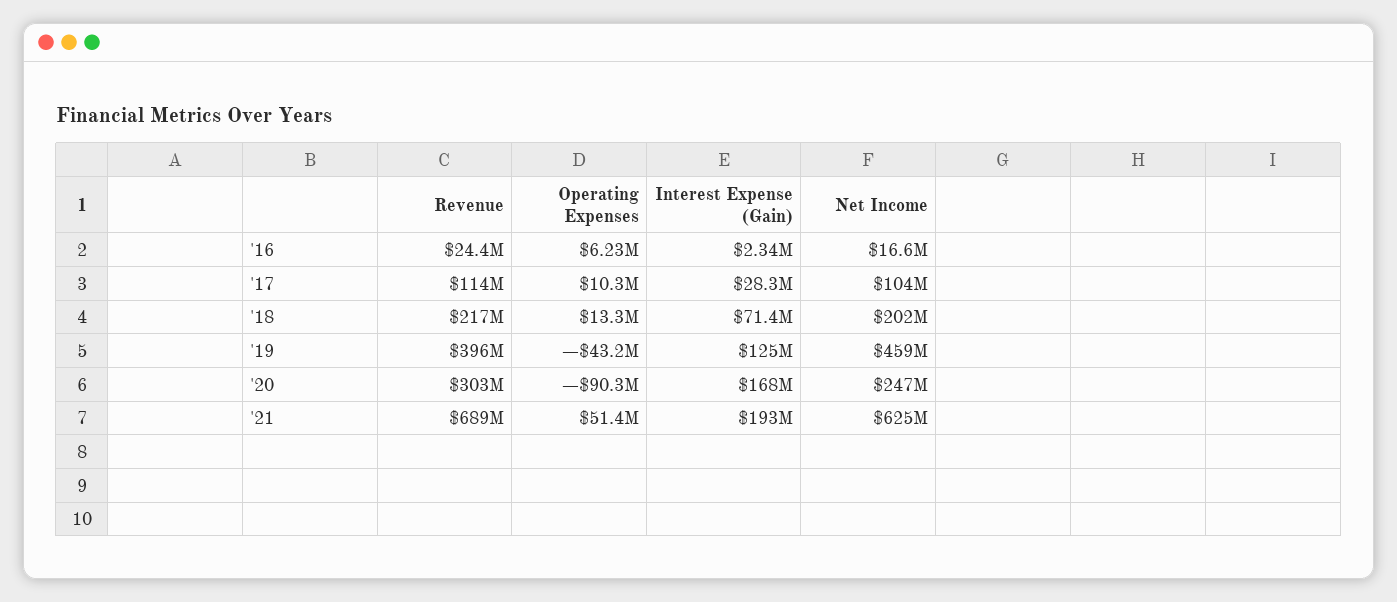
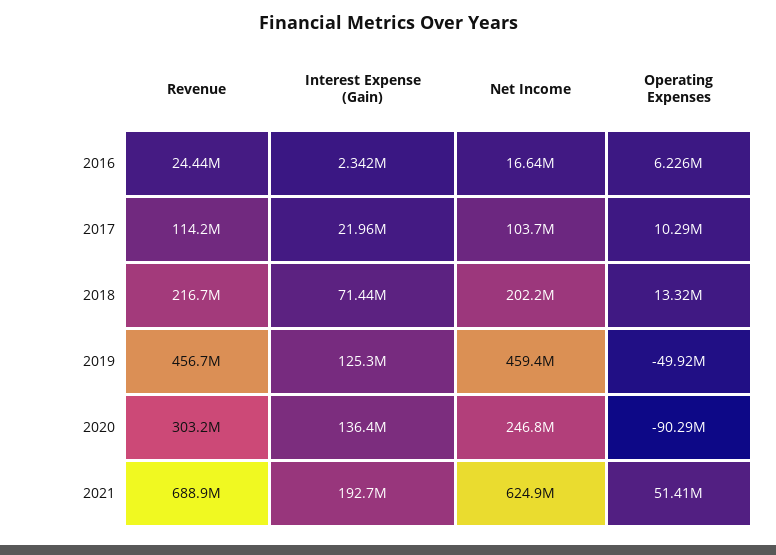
Interest Expense (Gain), '17: 28300000 -> 21960000
Revenue, '19: 396000000 -> 456700000
Operating Expenses, '19: -43200000 -> -49920000
Interest Expense (Gain), '20: 168000000 -> 136400000

